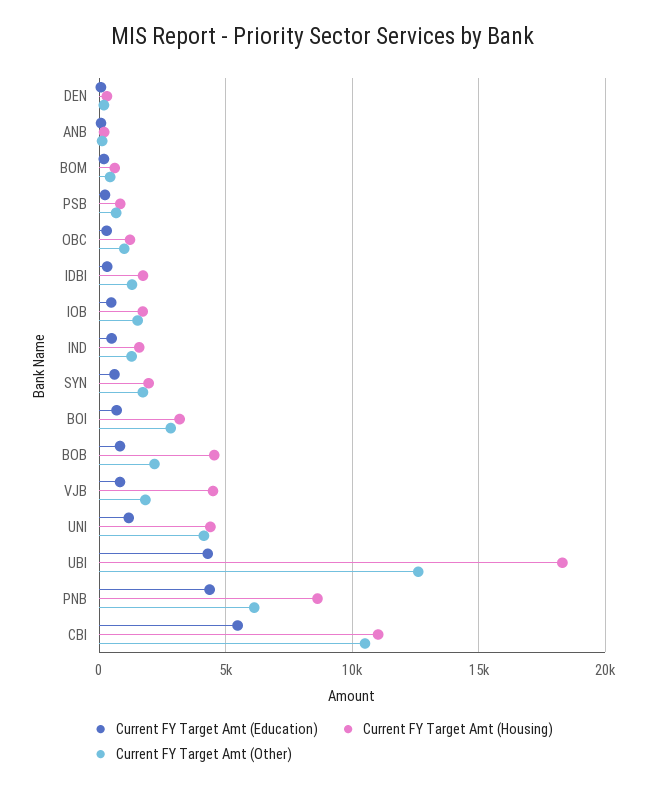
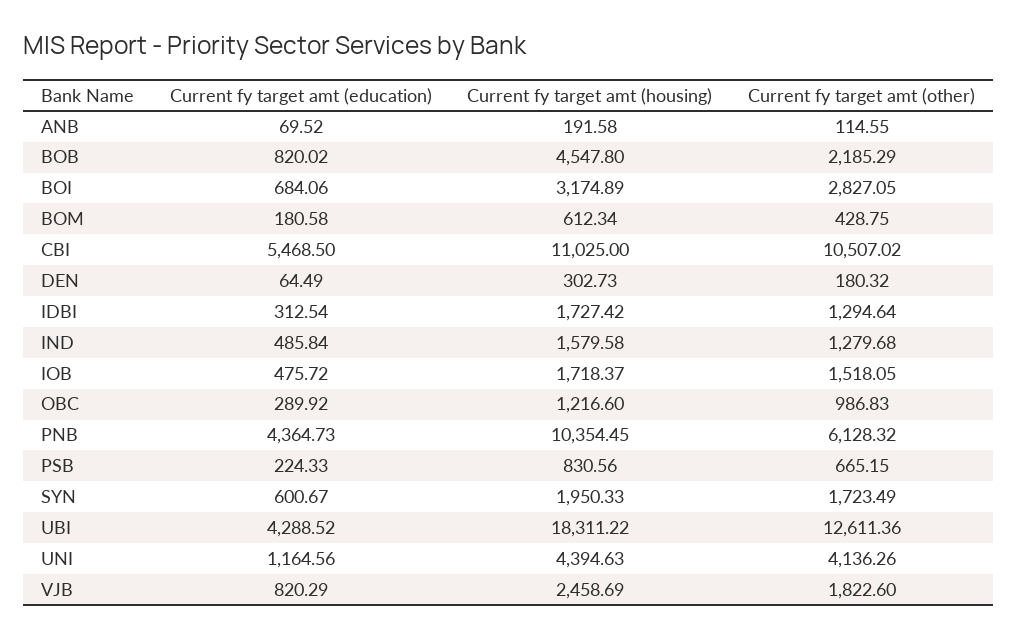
Current FY Target Amt (Housing), VJB: 4500 -> 2458.69
Current FY Target Amt (Housing), PNB: 8500 -> 10354.45

